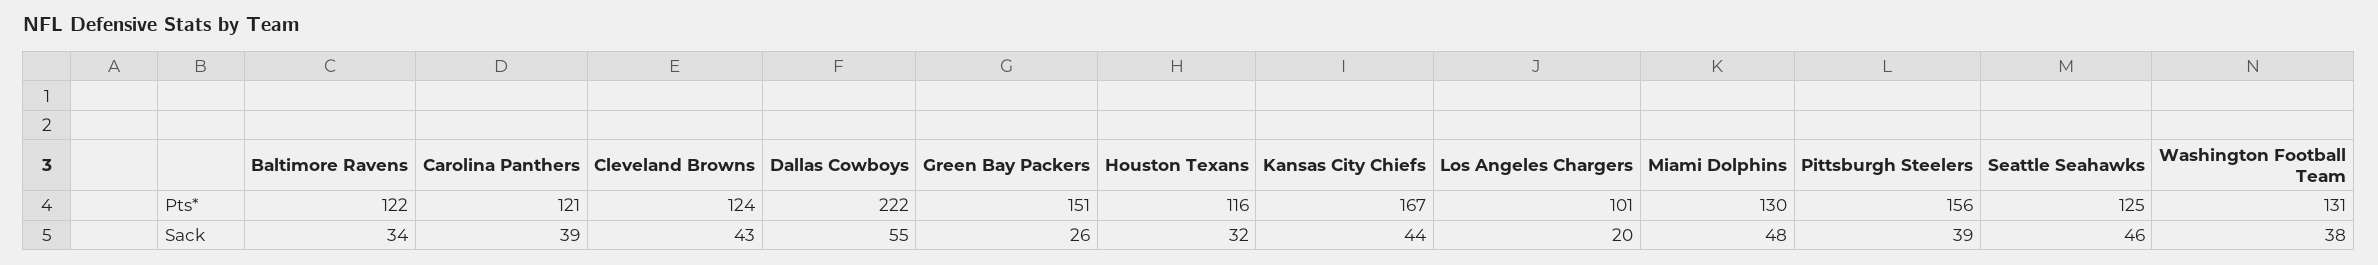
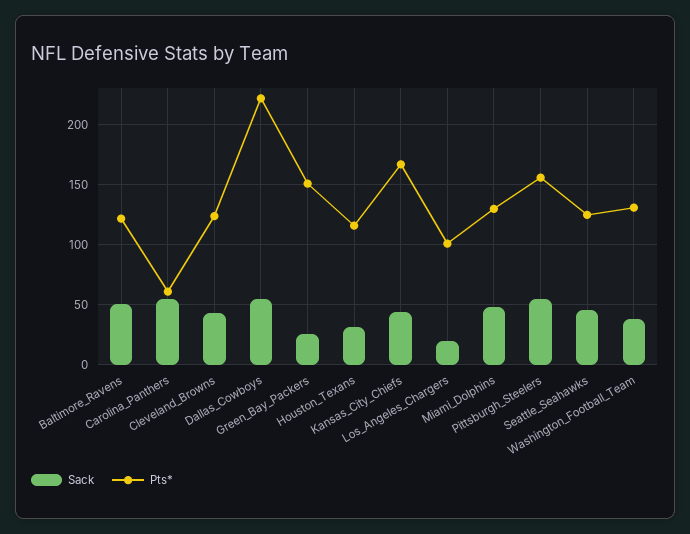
Pts*, Carolina Panthers: 121 -> 60
Sack, Baltimore Ravens: 34 -> 50
Sack, Carolina Panthers: 39 -> 55
Sack, Pittsburgh Steelers: 39 -> 55

